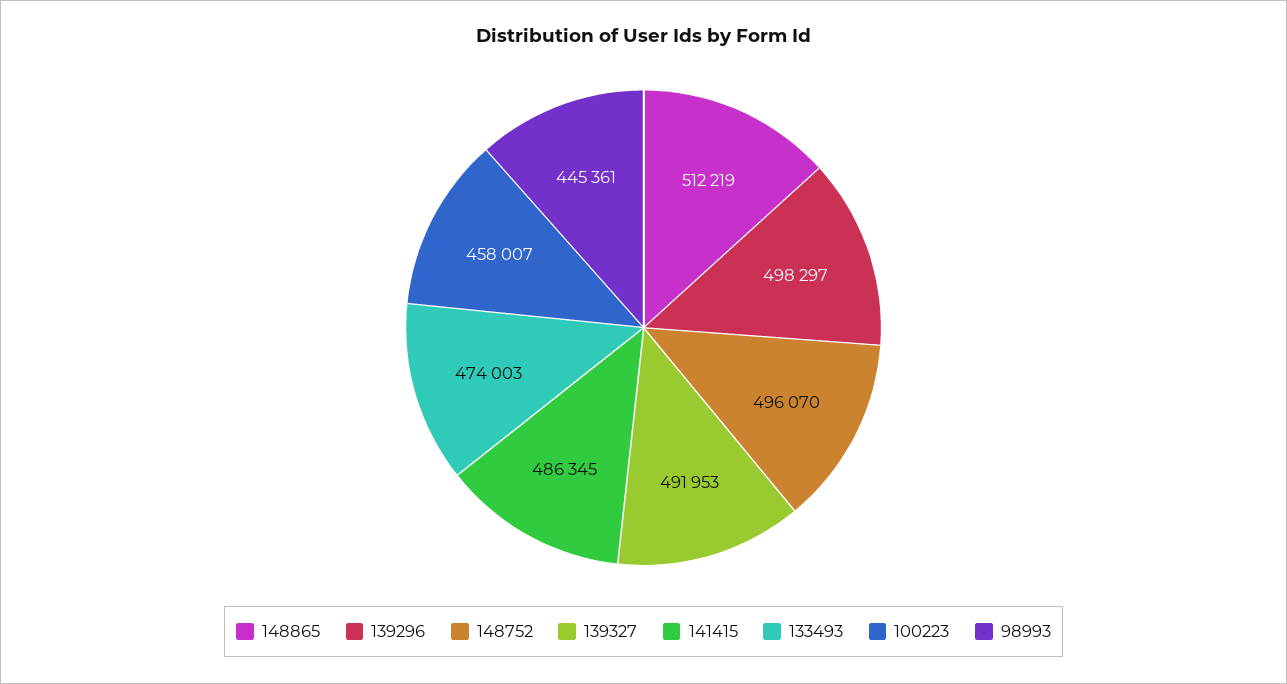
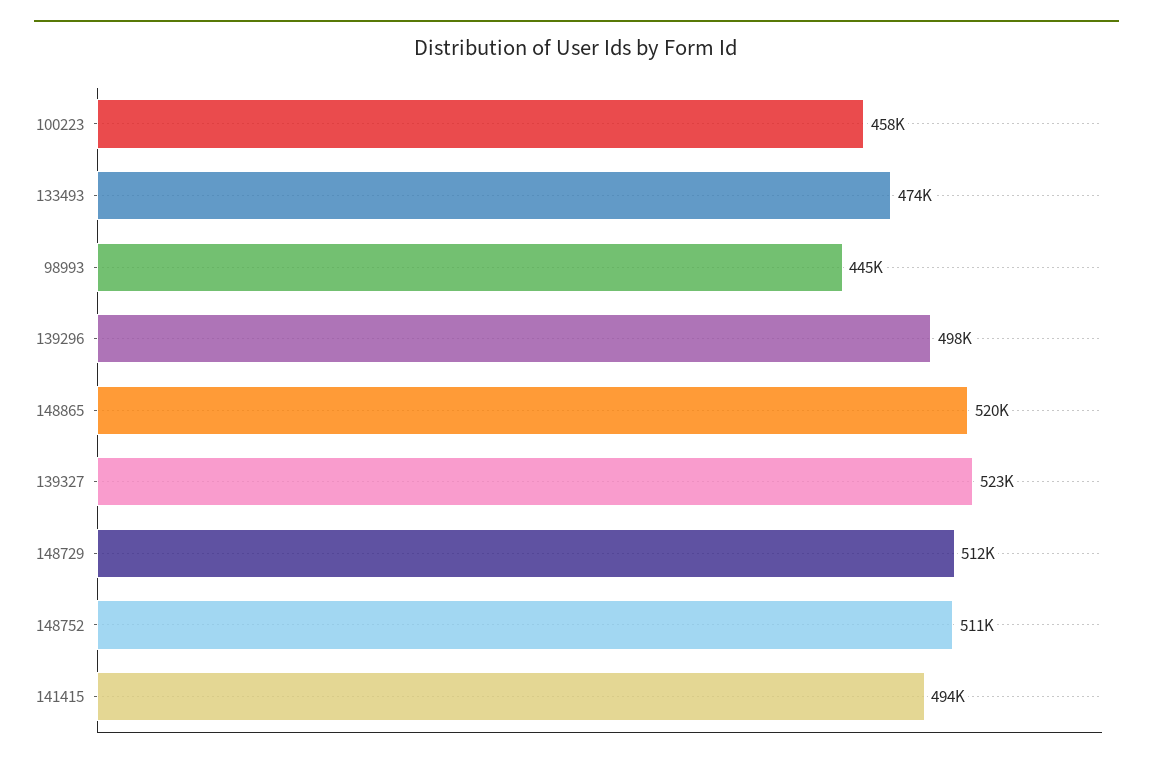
148865: 512219 -> 520000
148752: 496070 -> 511000
139327: 491953 -> 523000
141415: 486345 -> 494000
148729: none -> 512000

